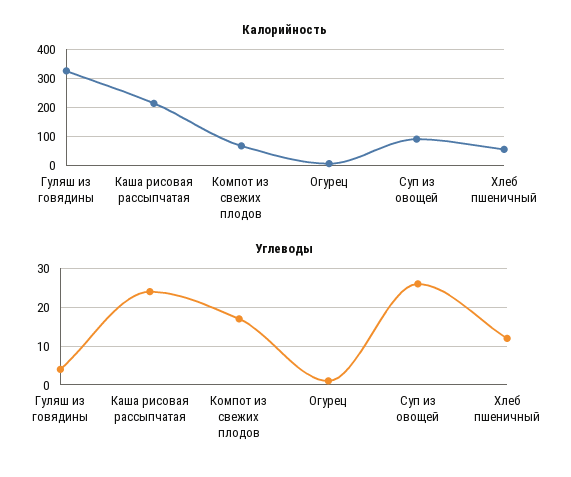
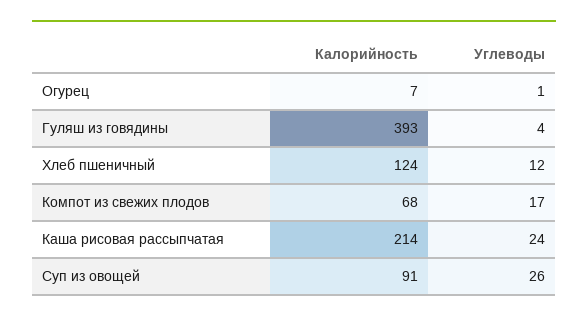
Калорийность, Гуляш из говядины: 325 -> 393
Калорийность, Хлеб пшеничный: 50 -> 124

